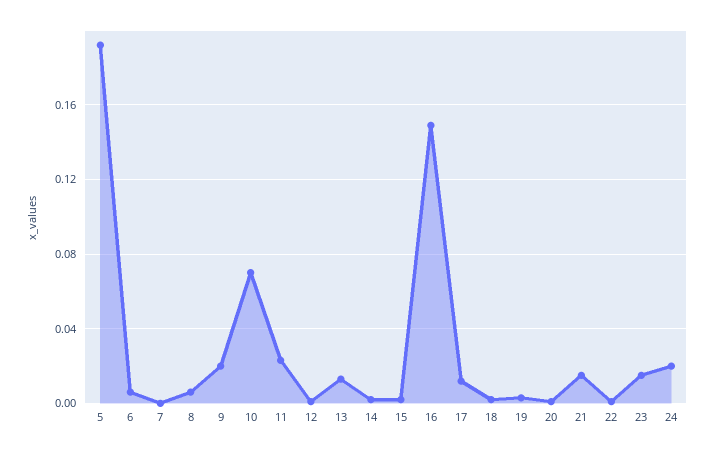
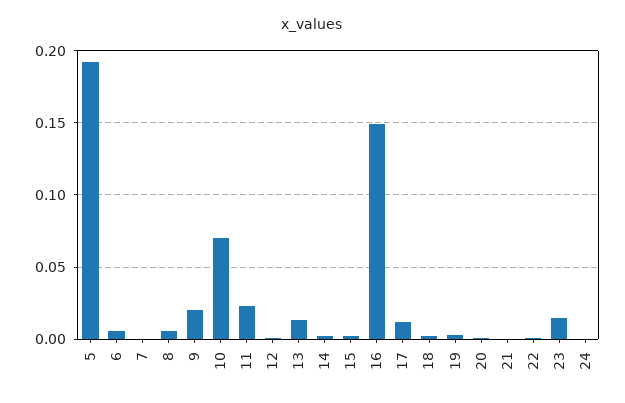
21: 0.015 -> 0
24: 0.02 -> 0

